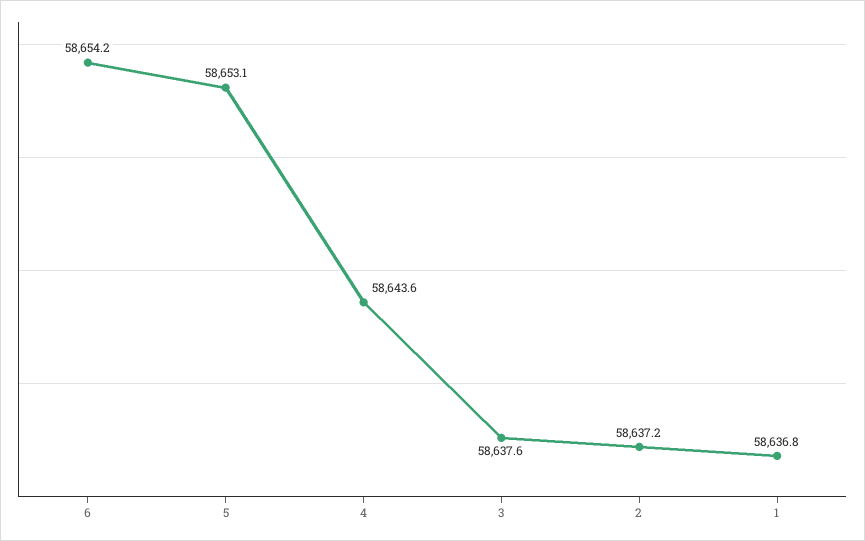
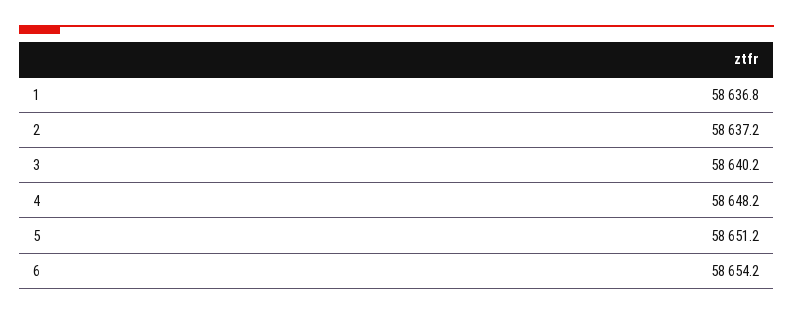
5: 58653.1 -> 58651.2
4: 58643.6 -> 58648.2
3: 58637.6 -> 58640.2

